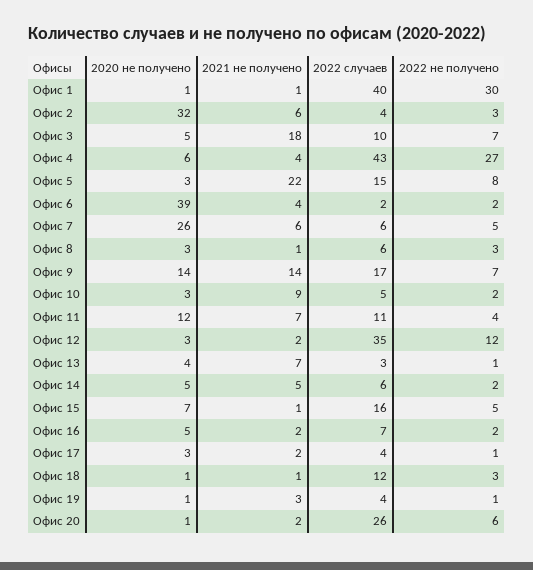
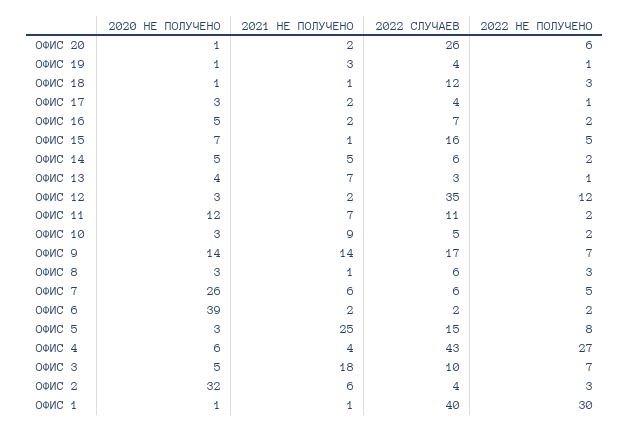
2021 не получено, Офис 5: 22 -> 25
2021 не получено, Офис 6: 4 -> 2
2022 не получено, Офис 11: 4 -> 2

